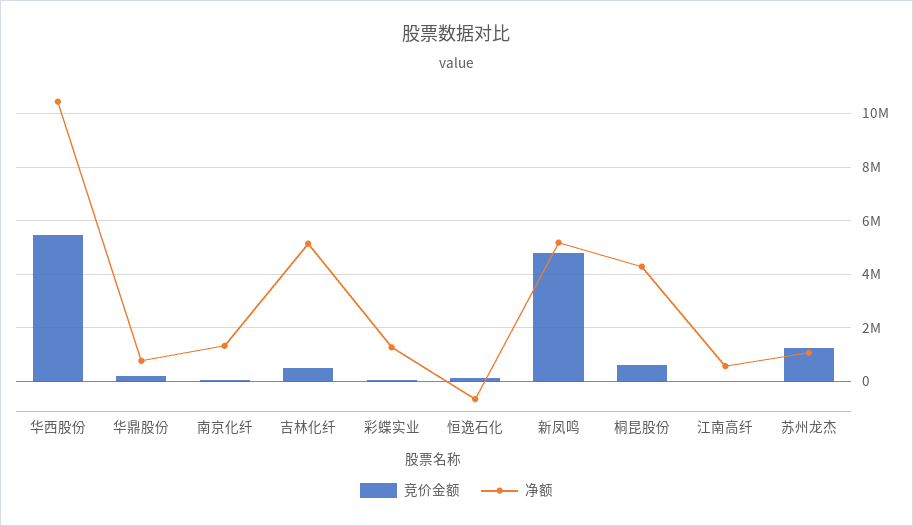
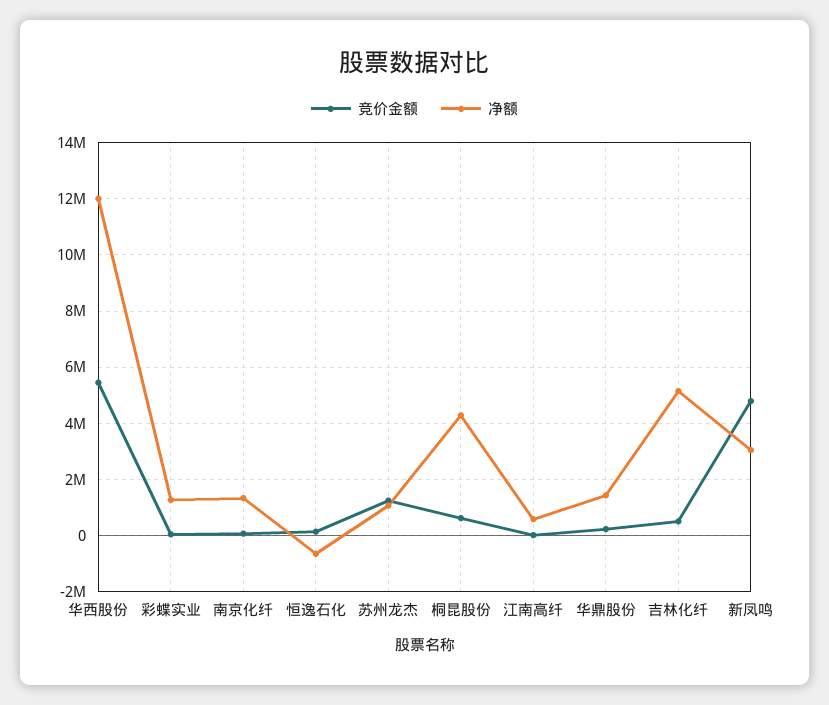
净额, 华西股份: 10500000 -> 12000000
净额, 华鼎股份: 750000 -> 1500000
净额, 新凤鸣: 5250000 -> 3000000

